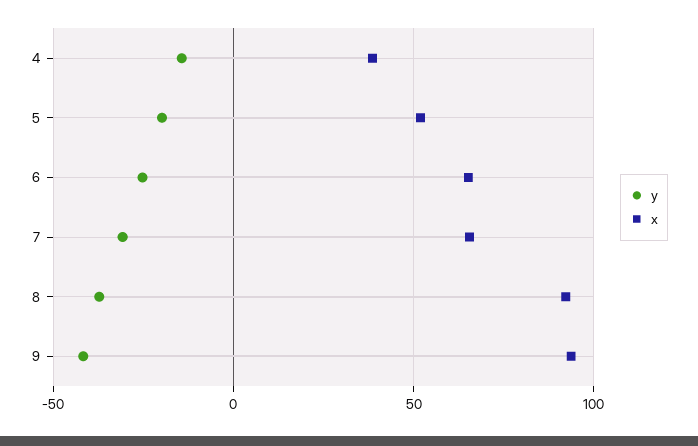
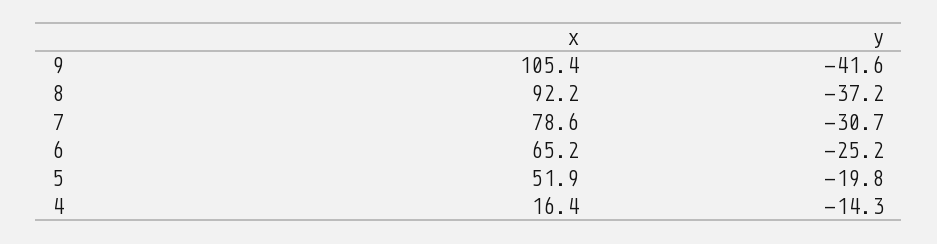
x, 4: 40 -> 16.4
x, 7: 65 -> 78.6
x, 9: 95 -> 105.4

